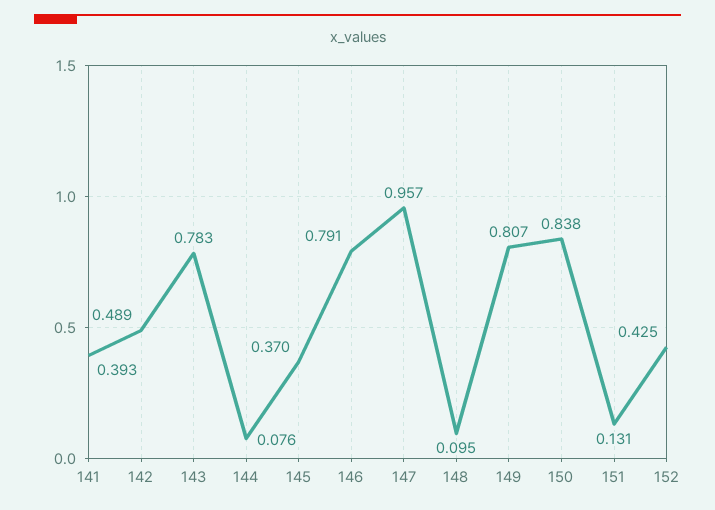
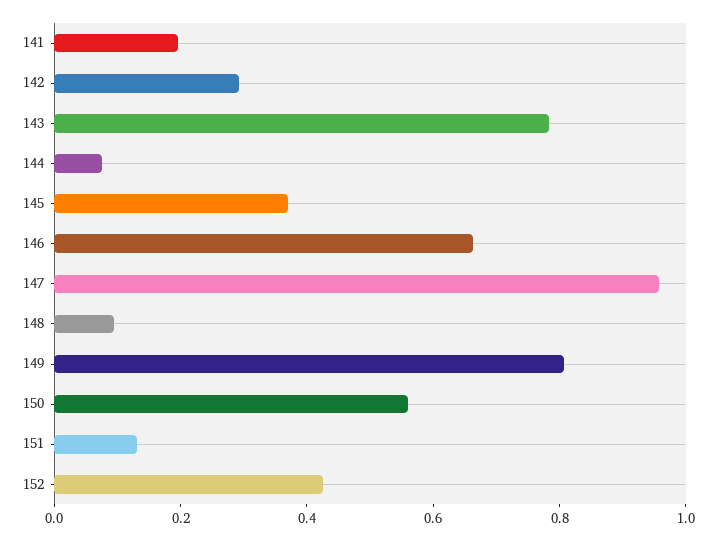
141: 0.393 -> 0.2
142: 0.489 -> 0.3
146: 0.791 -> 0.65
150: 0.838 -> 0.55

